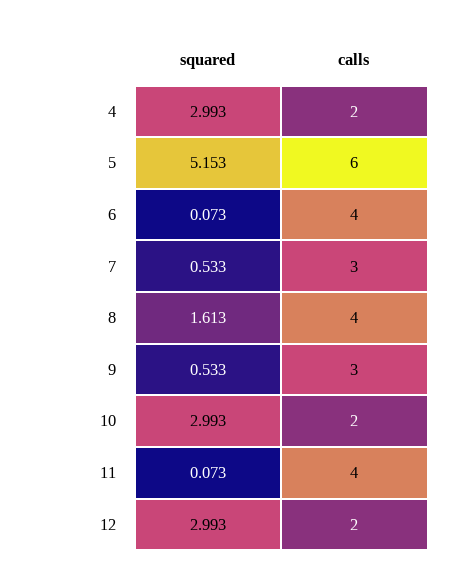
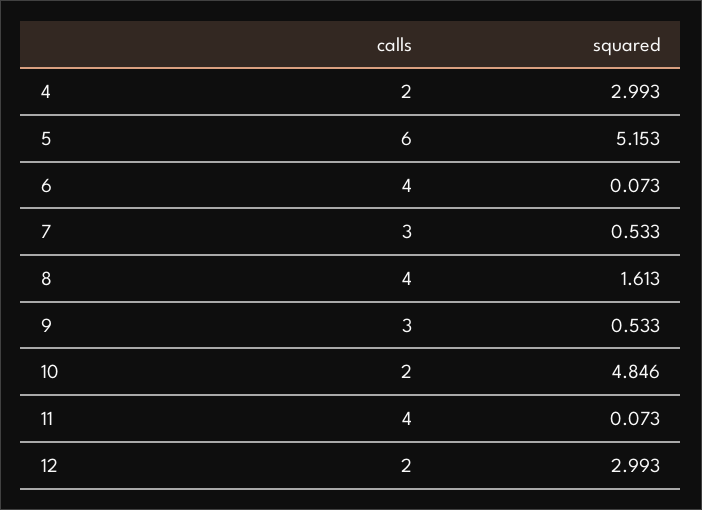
squared, 10: 2.993 -> 4.846

